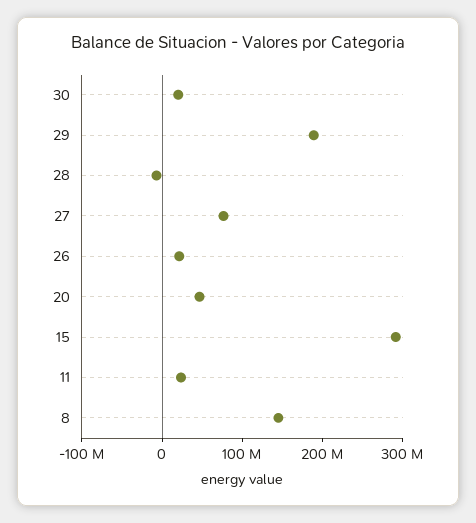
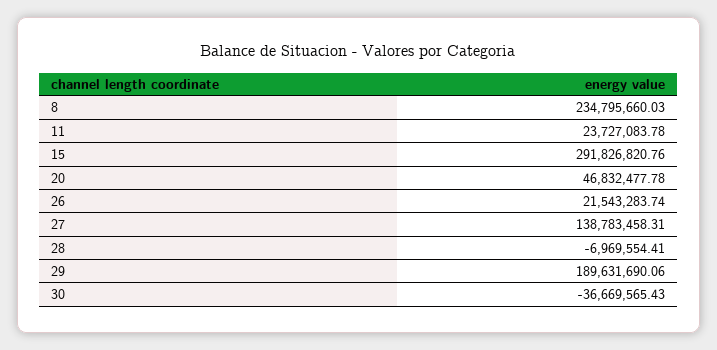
30: 20000000 -> -36669565.43
27: 80000000 -> 138783458.31
8: 140000000 -> 234795660.03

